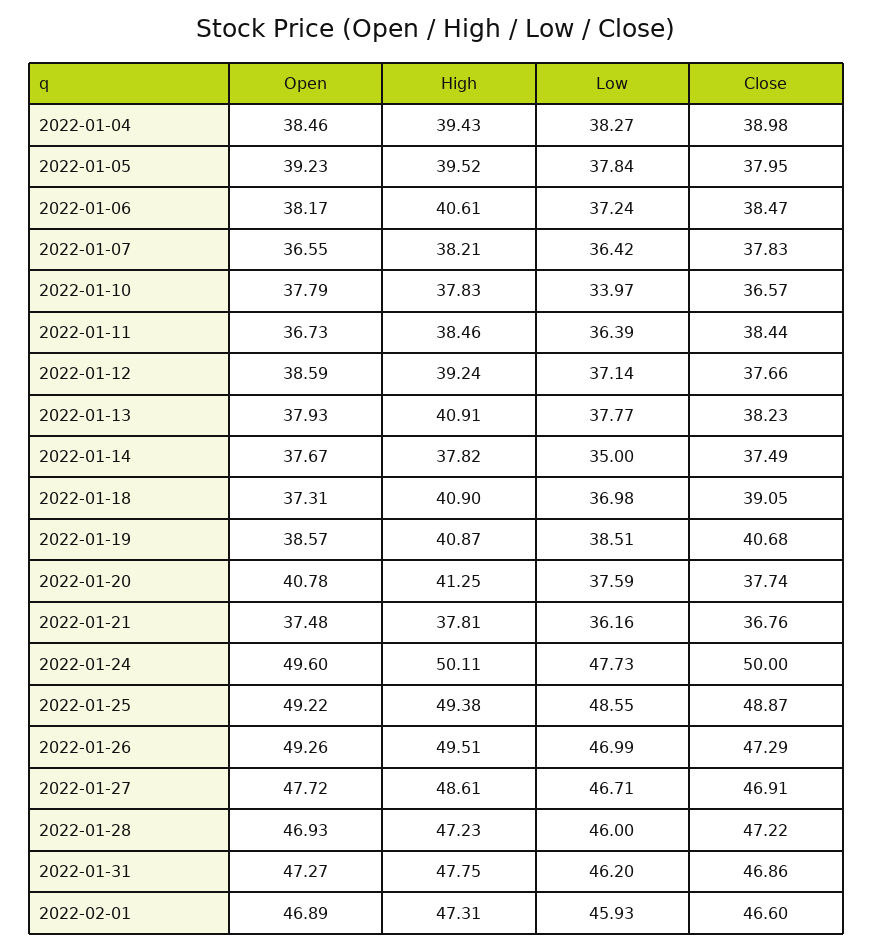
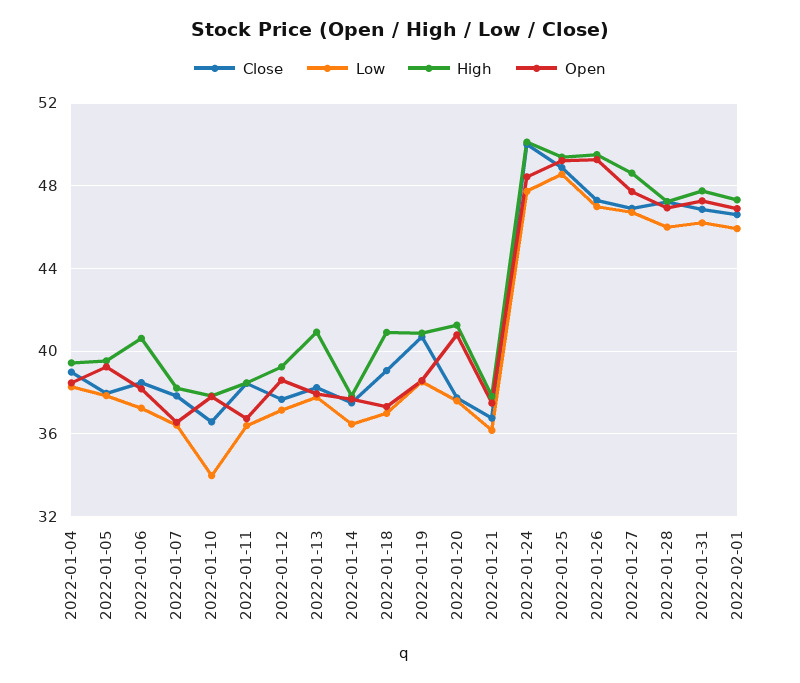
Low, 2022-01-14: 35 -> 36.5
Open, 2022-01-24: 49.6 -> 48.5

